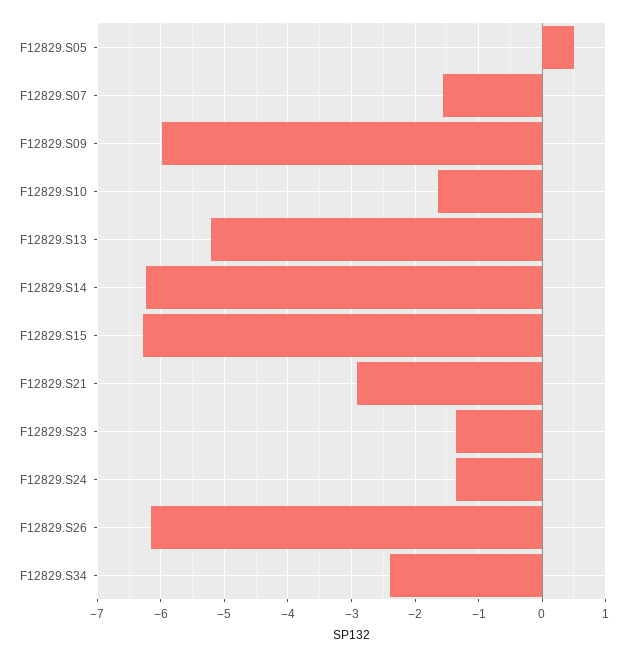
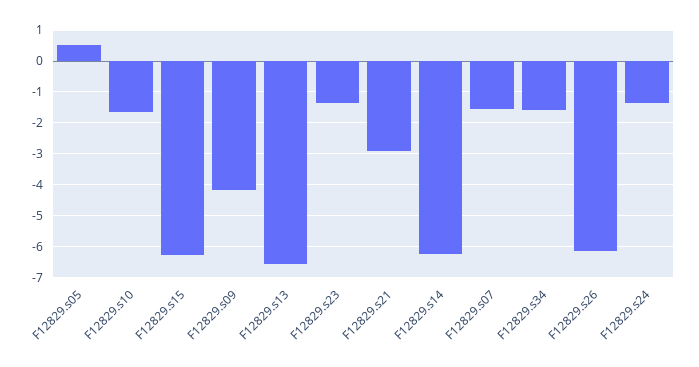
F12829.S09: -6 -> -4.2
F12829.S13: -5.2 -> -6.6
F12829.S34: -2.4 -> -1.6

